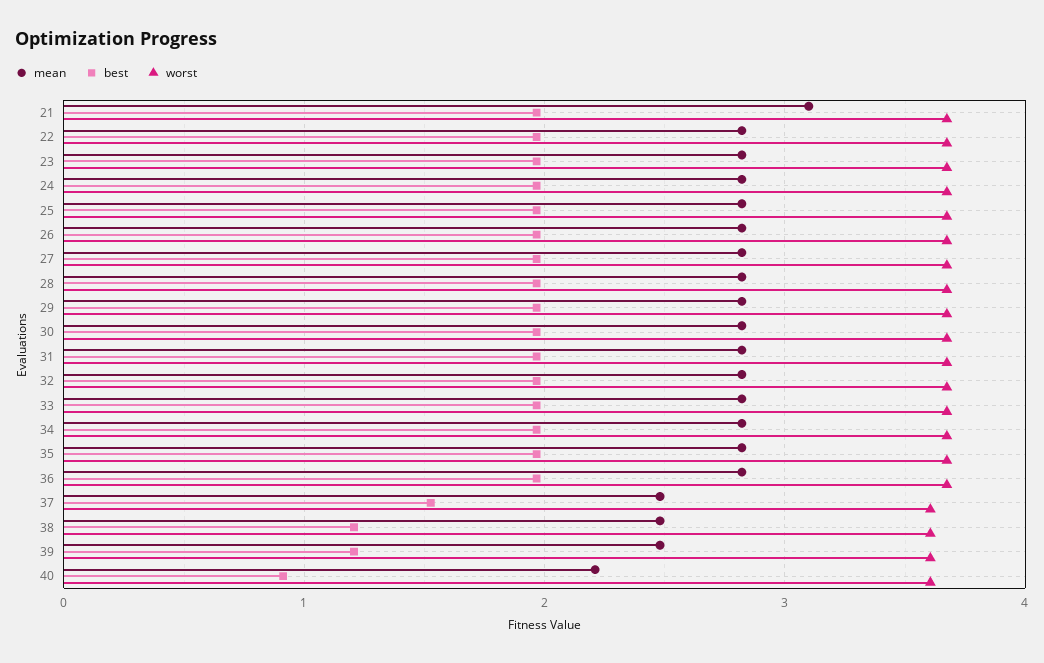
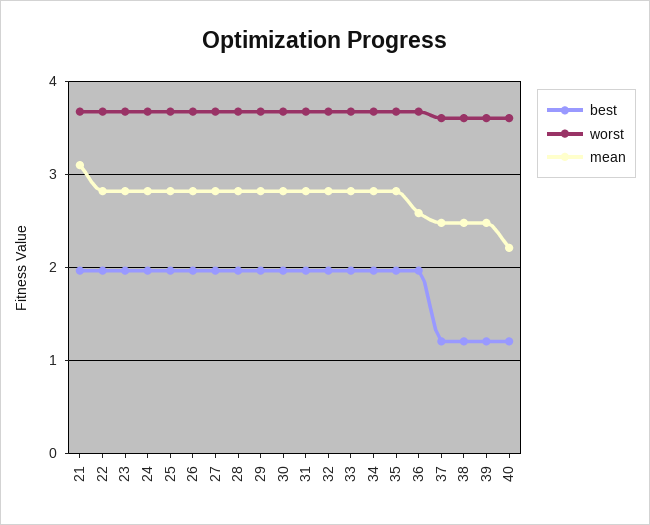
mean, 36: 2.8 -> 2.6
best, 37: 1.5 -> 1.2
best, 40: 0.9 -> 1.2

